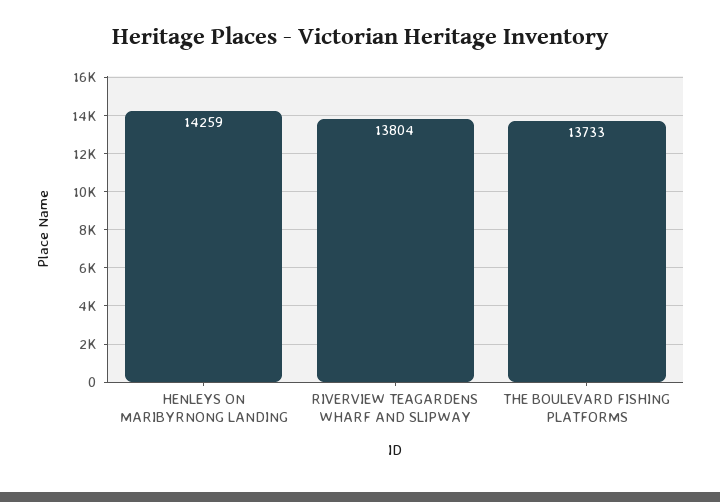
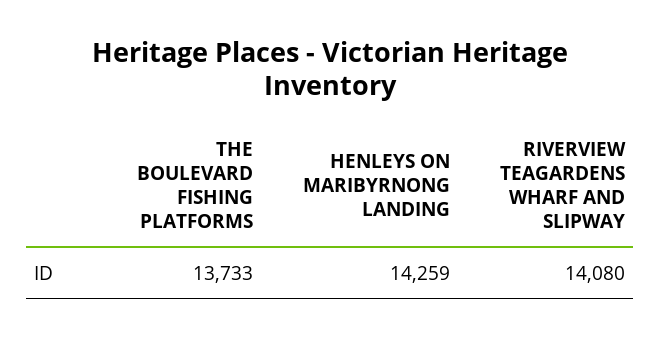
RIVERVIEW TEAGARDENS WHARF AND SLIPWAY: 13804 -> 14080

